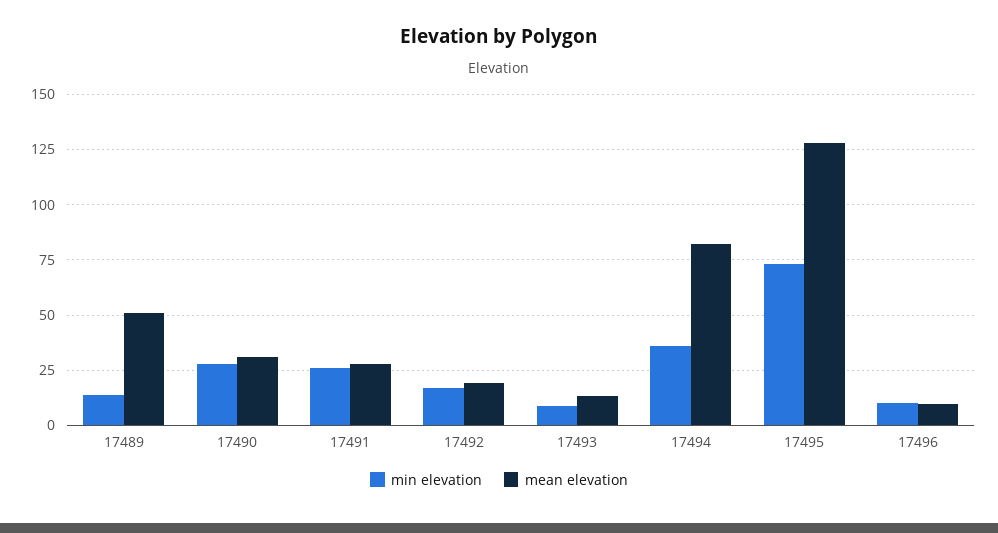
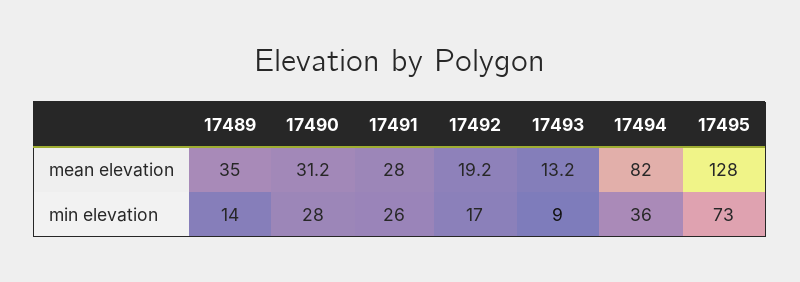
mean elevation, 17489: 50 -> 35
min elevation, 17496: 10 -> none
mean elevation, 17496: 10 -> none

